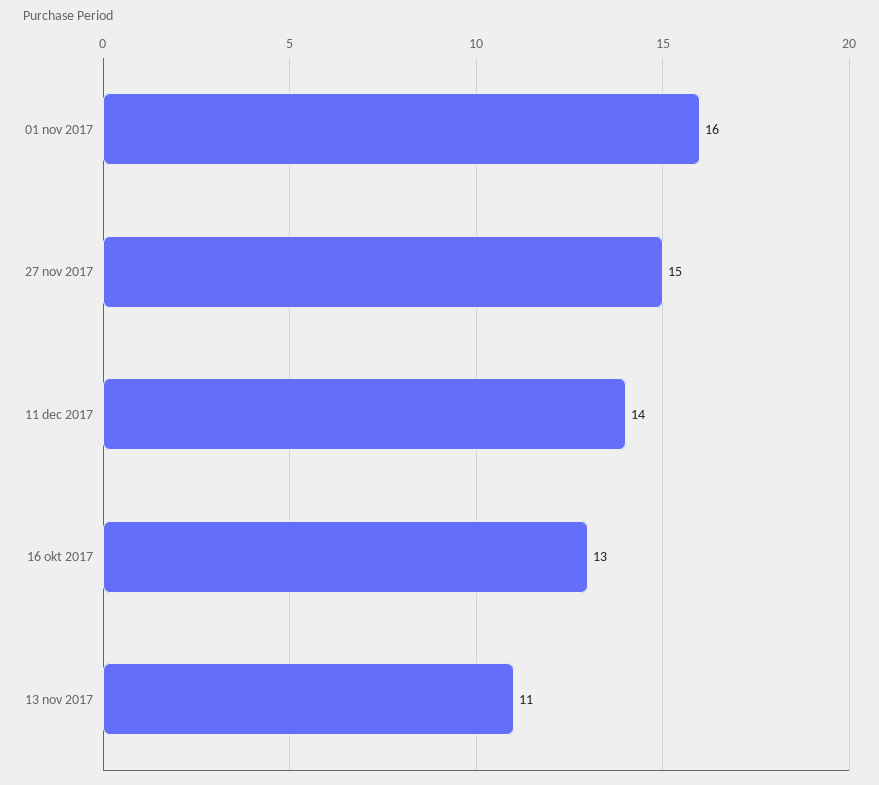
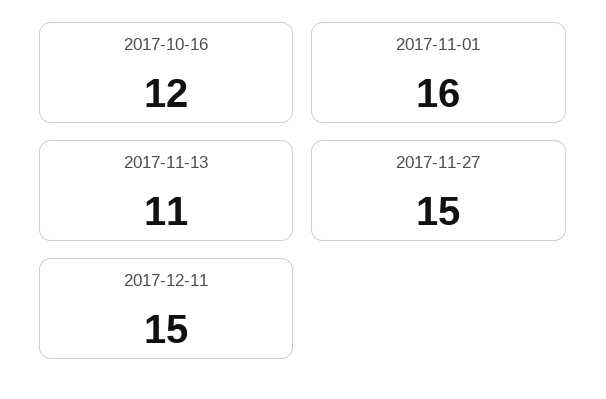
11 dec 2017: 14 -> 15
16 okt 2017: 13 -> 12

